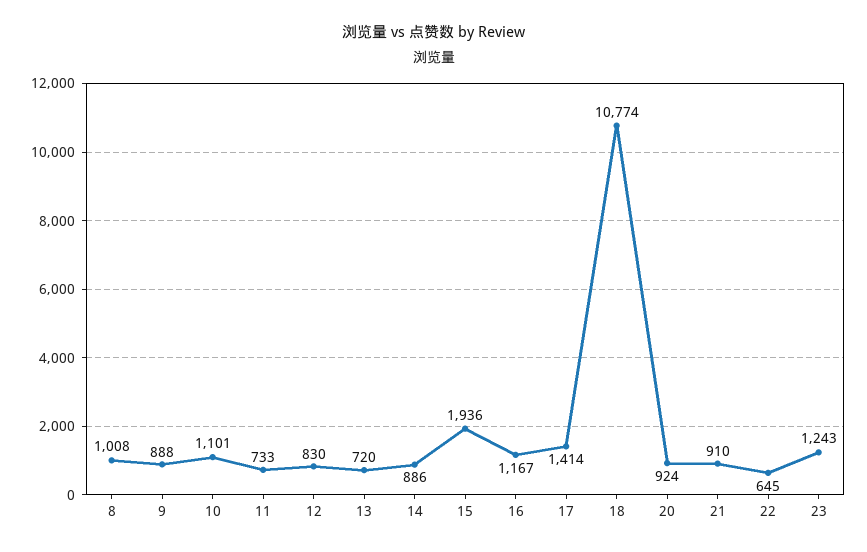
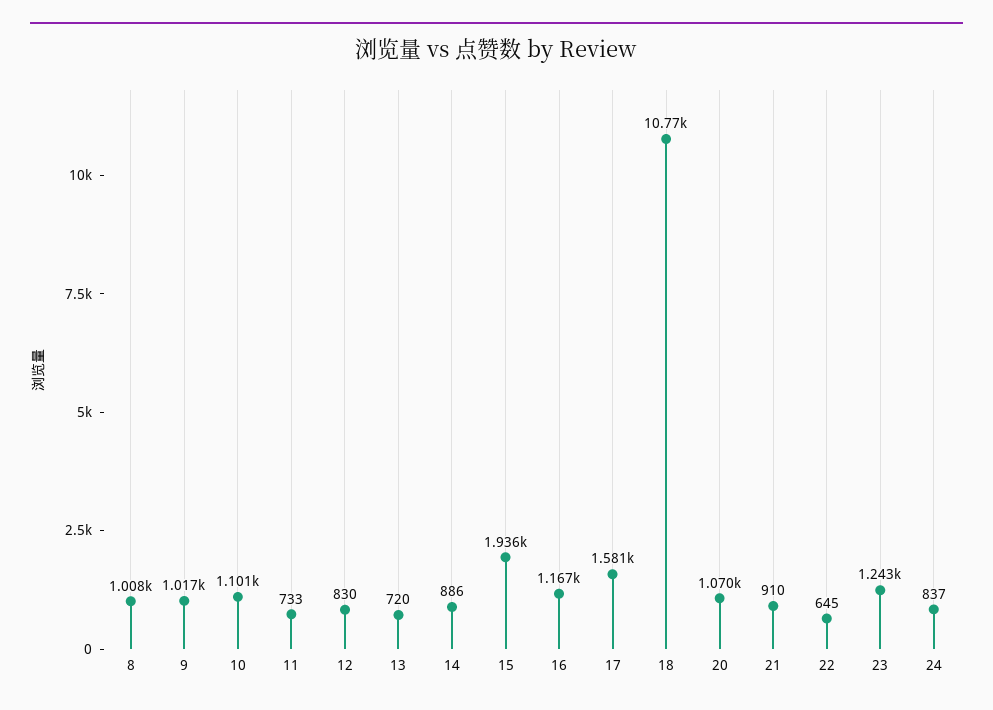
9: 888 -> 1017
17: 1414 -> 1581
20: 924 -> 1070
24: none -> 837

